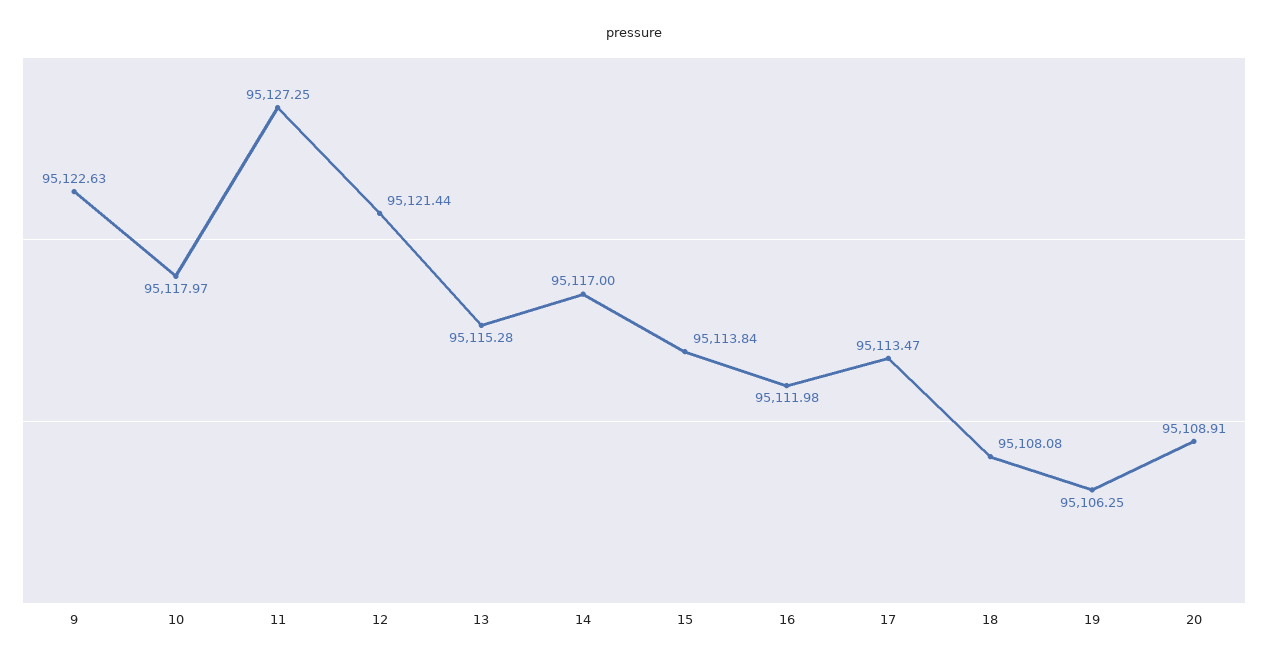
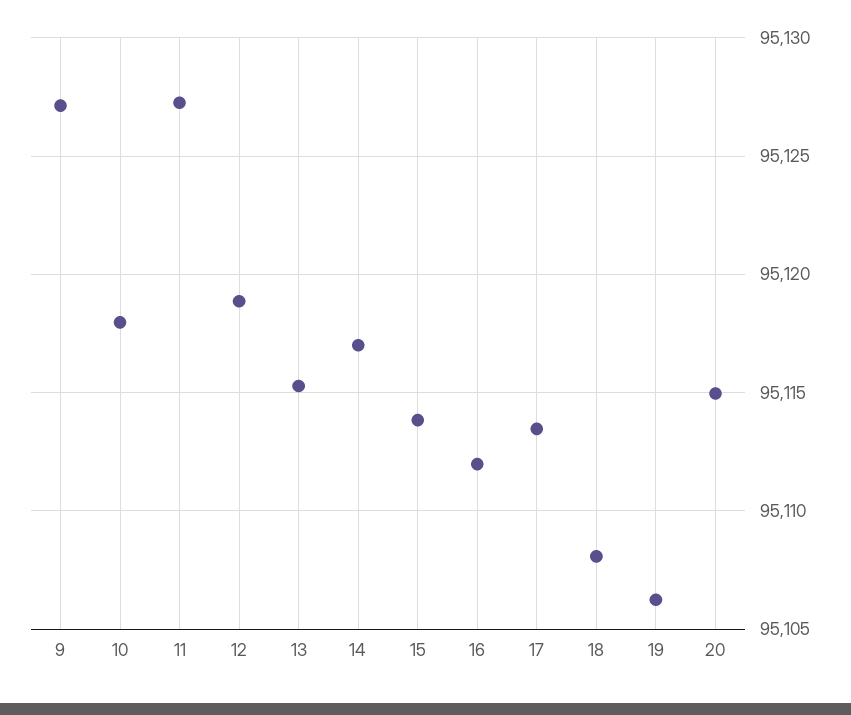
9: 95122.63 -> 95127
12: 95121.44 -> 95119
20: 95108.91 -> 95115

